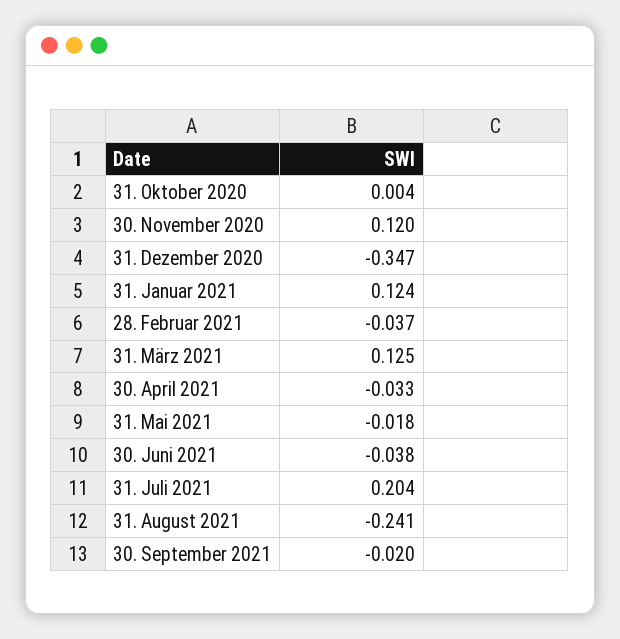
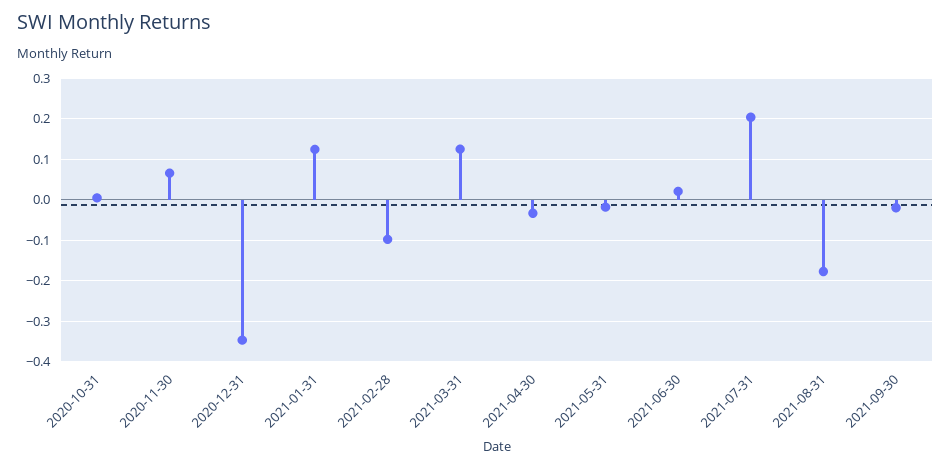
30. November 2020: 0.12 -> 0.06
28. Februar 2021: -0.037 -> -0.1
30. Juni 2021: -0.038 -> 0.02
31. August 2021: -0.241 -> -0.18

